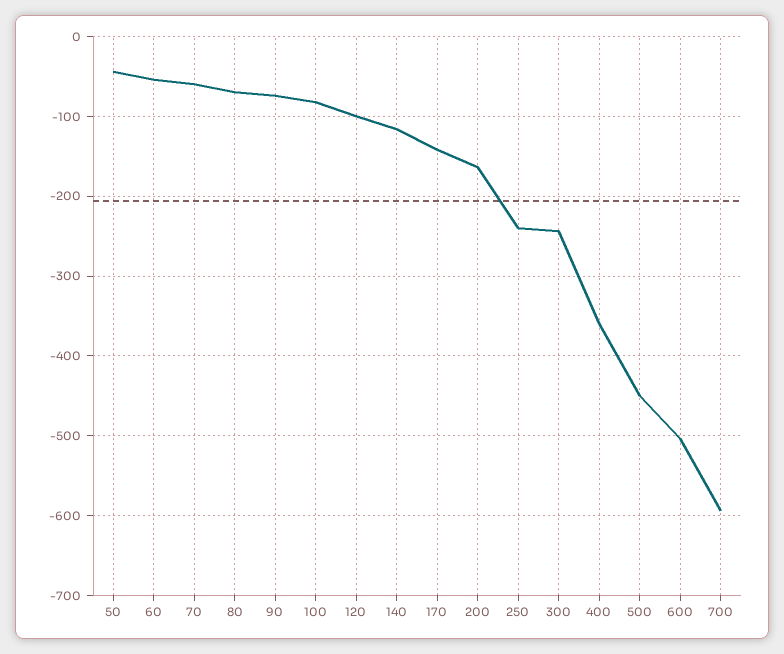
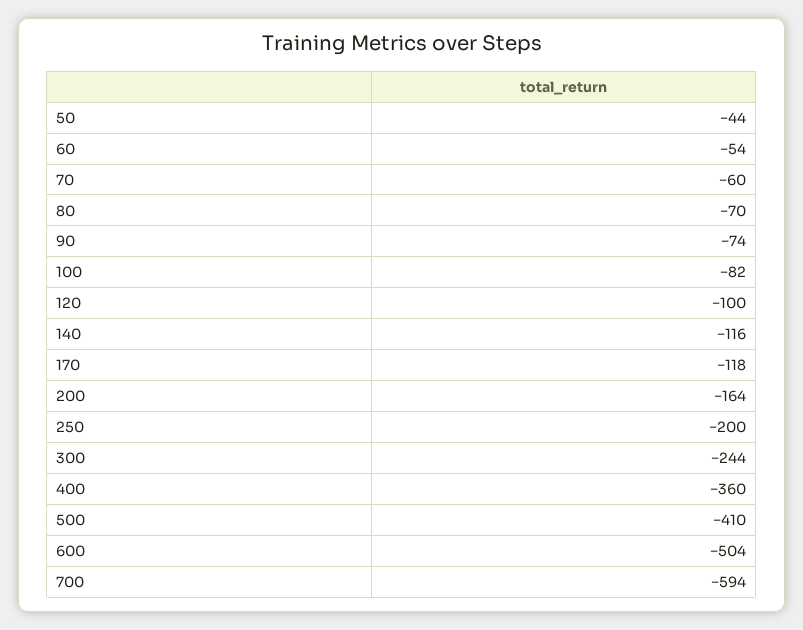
170: -140 -> -118
250: -240 -> -200
500: -450 -> -410

